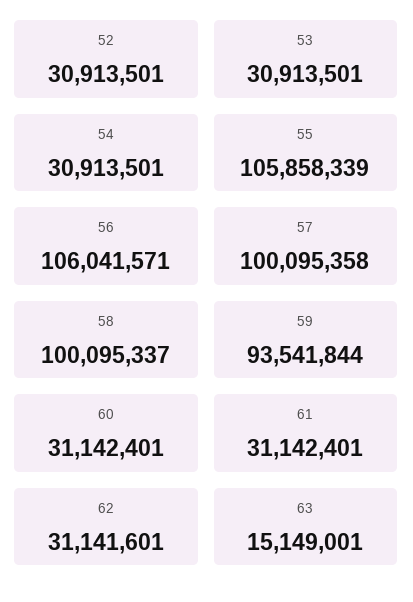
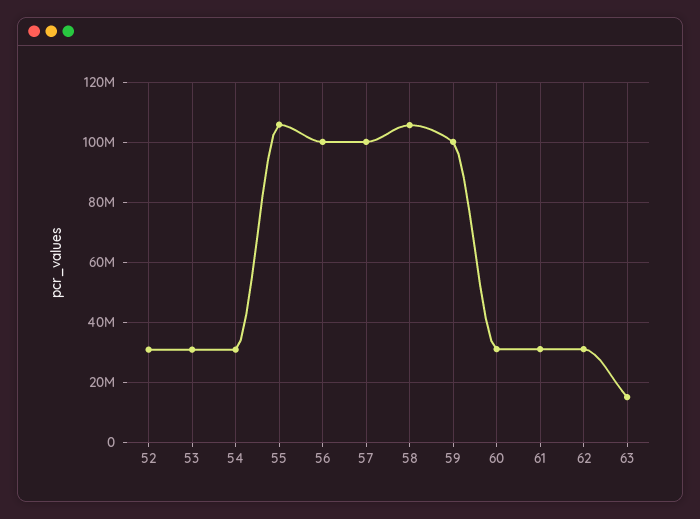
56: 106041571 -> 100000000
58: 100095337 -> 106000000
59: 93541844 -> 100000000

